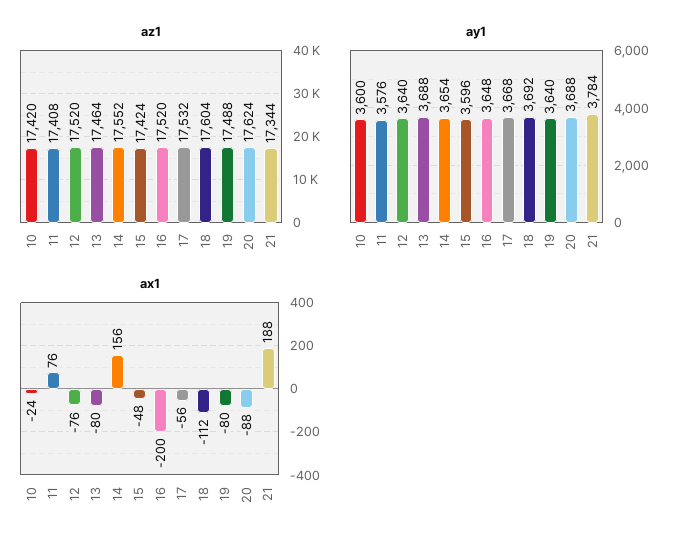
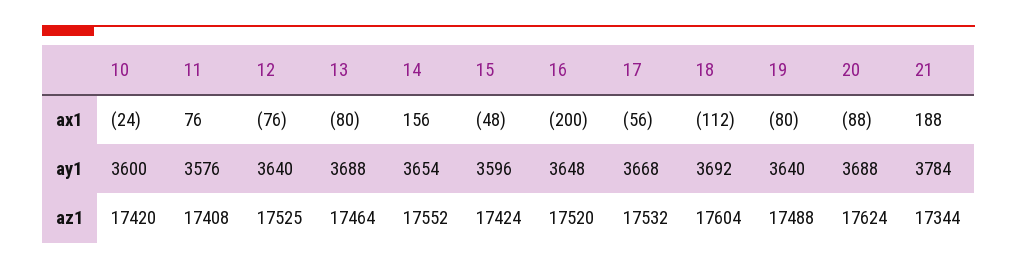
az1, 12: 17520 -> 17525

